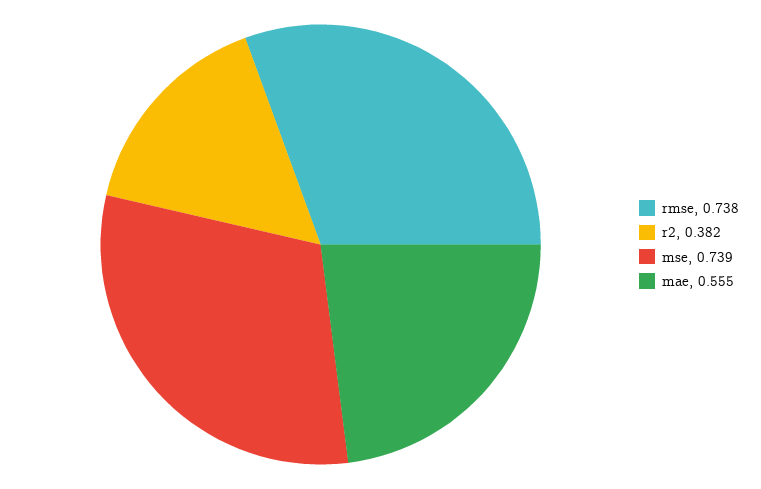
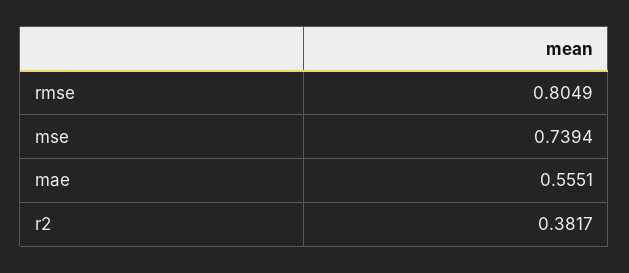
rmse: 0.738 -> 0.8049

